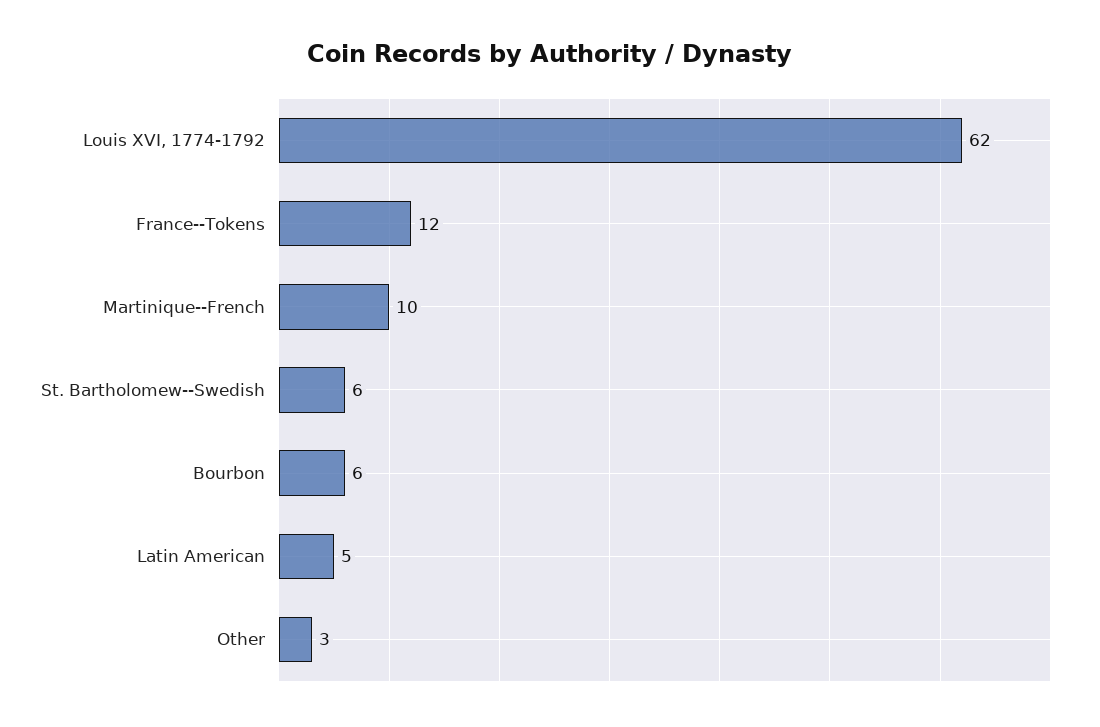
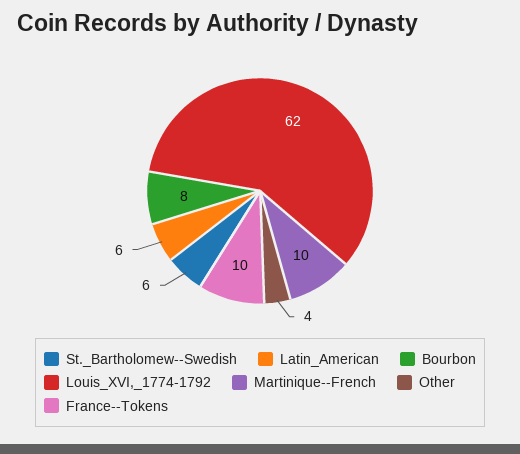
France--Tokens: 12 -> 10
Bourbon: 6 -> 8
Latin American: 5 -> 6
Other: 3 -> 4

